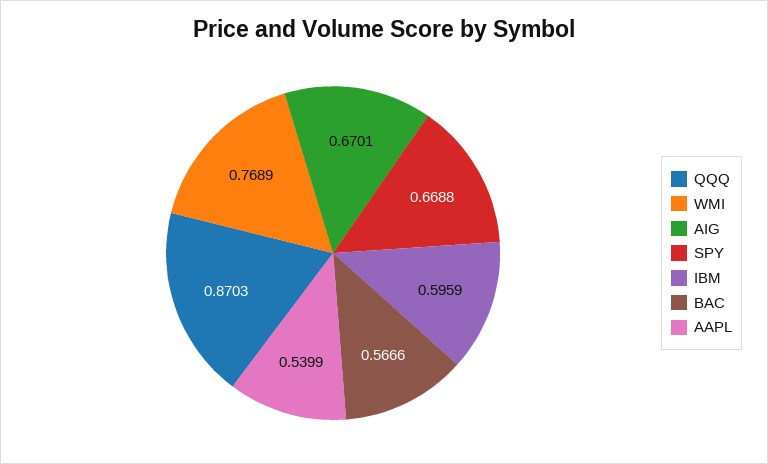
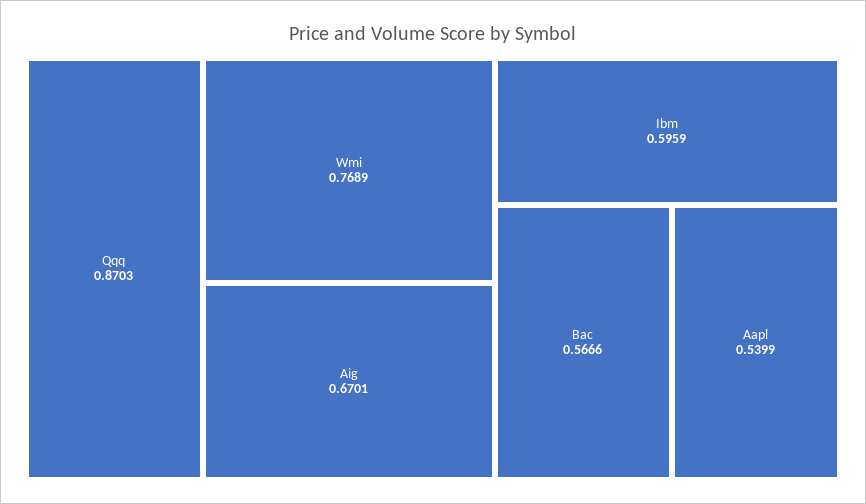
SPY: 0.6688 -> none

